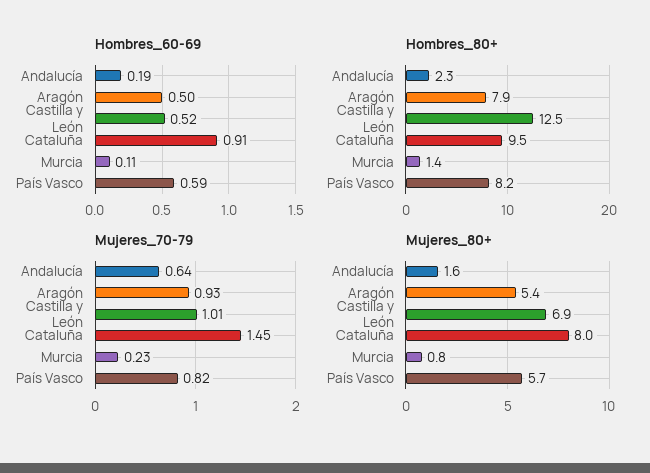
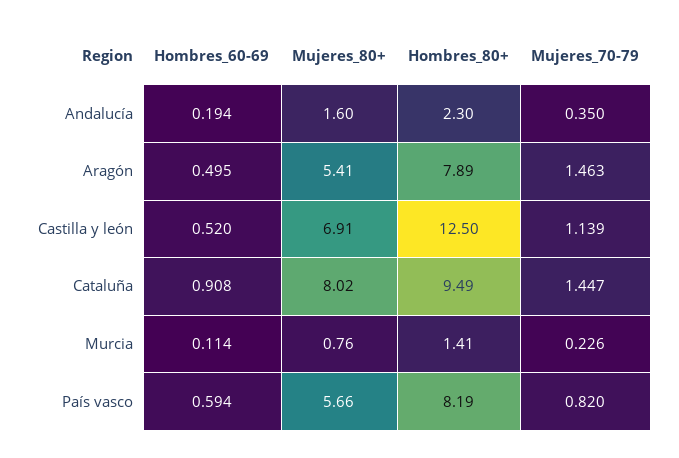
Mujeres_70-79, Andalucía: 0.64 -> 0.35
Mujeres_70-79, Aragón: 0.93 -> 1.463
Mujeres_70-79, Castilla y León: 1.01 -> 1.139

